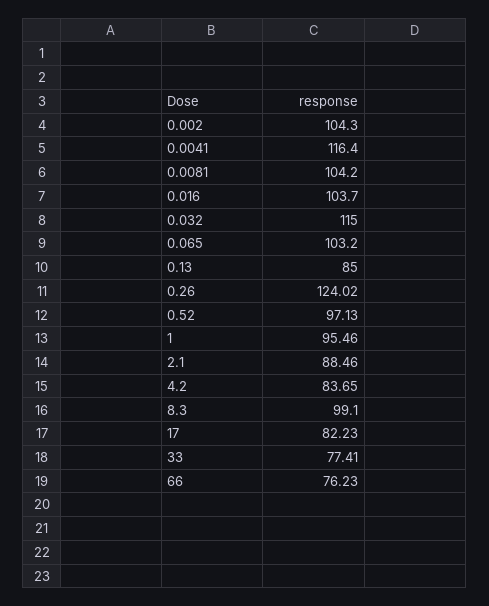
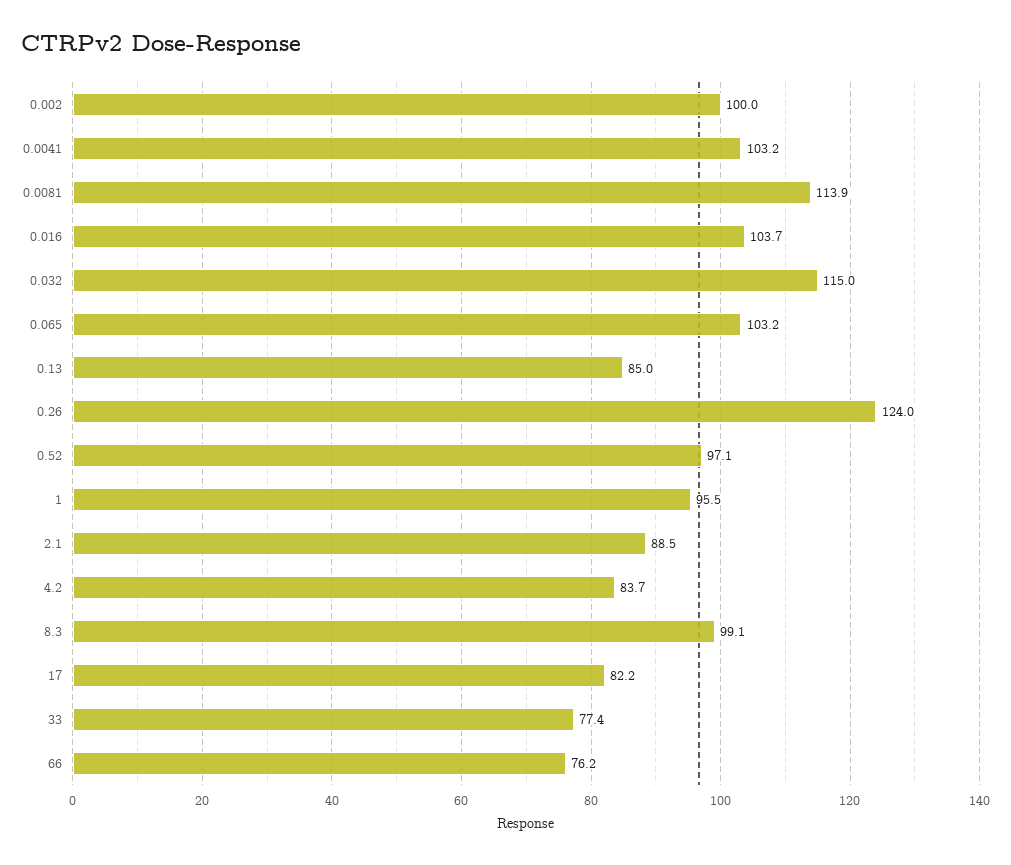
0.002: 104.3 -> 100
0.0041: 116.4 -> 103.2
0.0081: 104.2 -> 113.9

